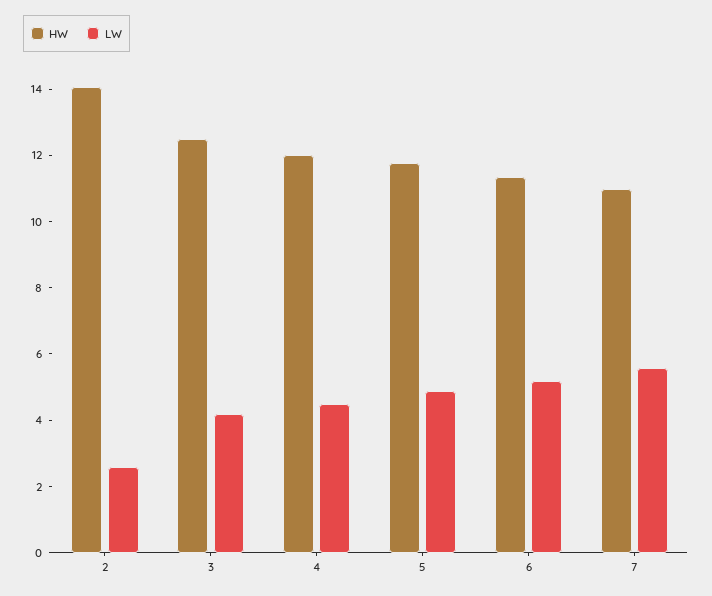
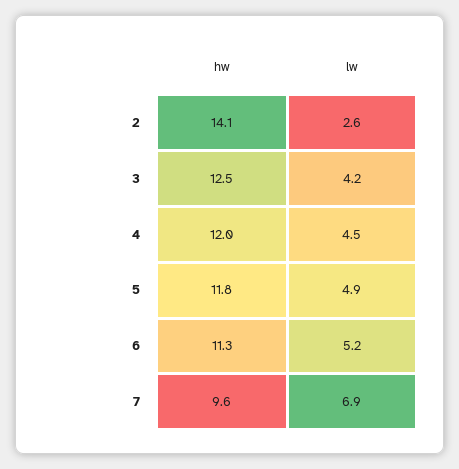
HW, 7: 11 -> 9.6
LW, 7: 5.5 -> 6.9

